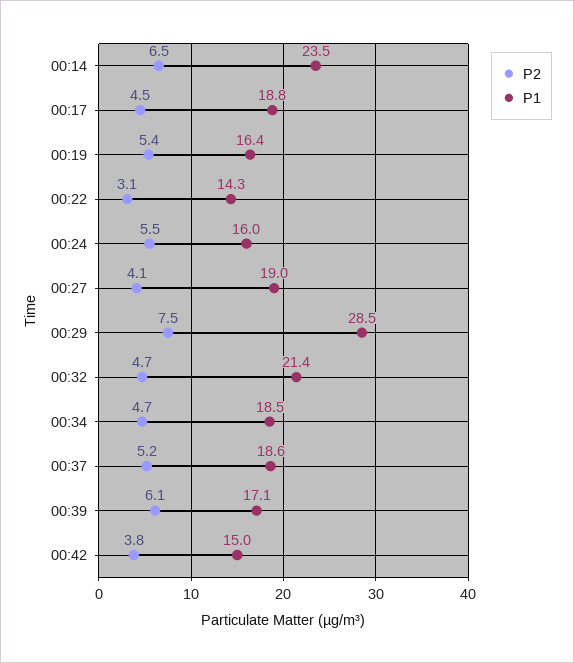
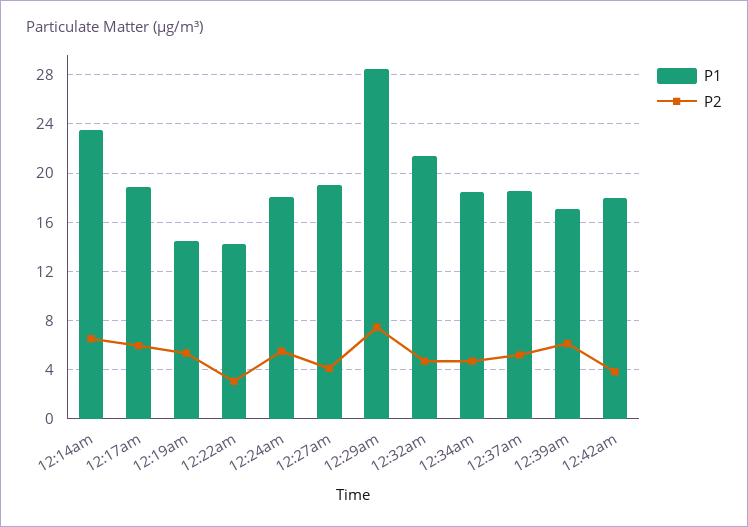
P2, 00:17: 4.5 -> 6
P1, 00:19: 16.4 -> 14.5
P1, 00:24: 16 -> 18
P1, 00:42: 15 -> 18

